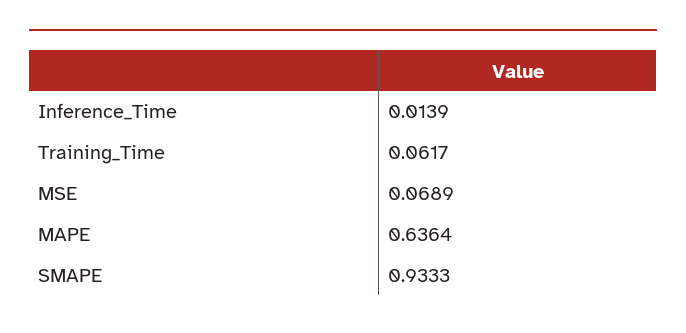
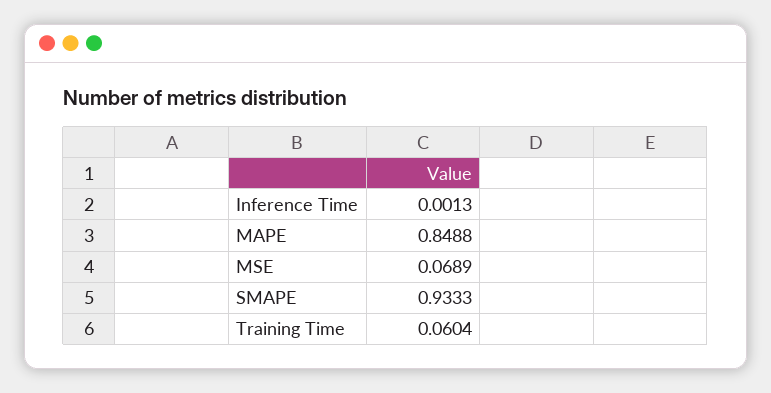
Inference_Time: 0.0139 -> 0.0013
Training_Time: 0.0617 -> 0.0604
MAPE: 0.6364 -> 0.8488

